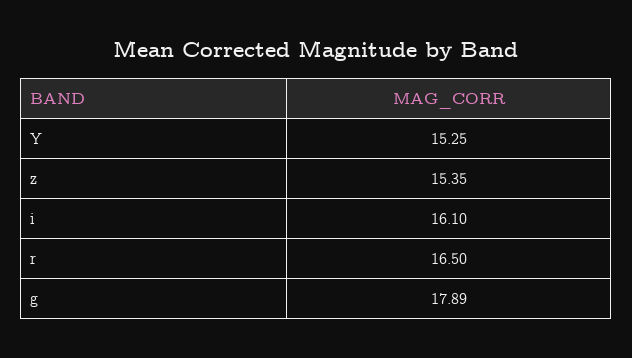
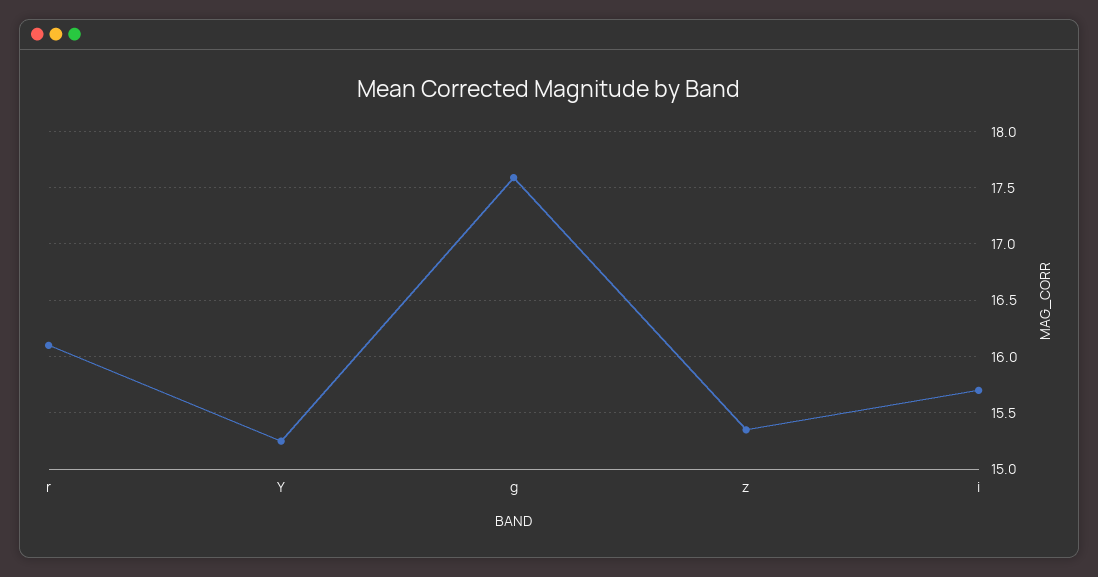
i: 16.1 -> 15.7
r: 16.5 -> 16.1
g: 17.89 -> 17.6

